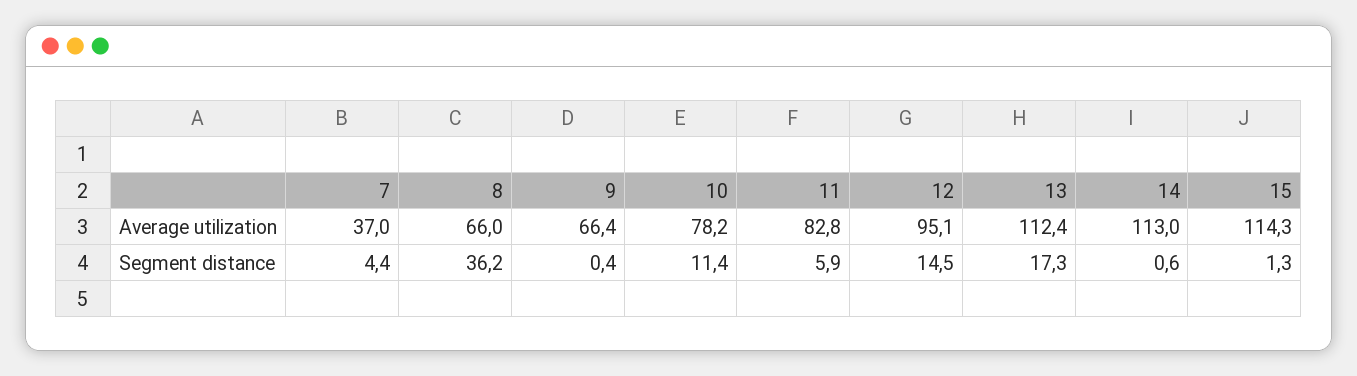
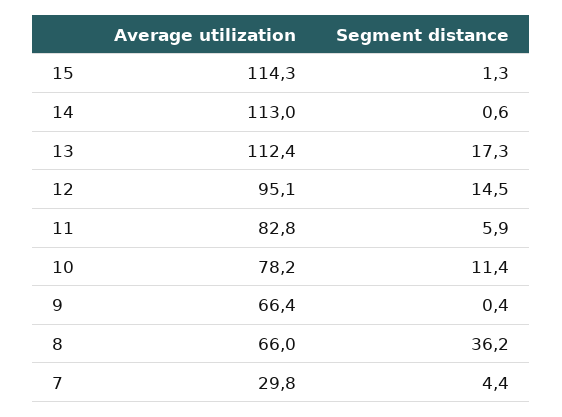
7, Average utilization: 37 -> 29.8

